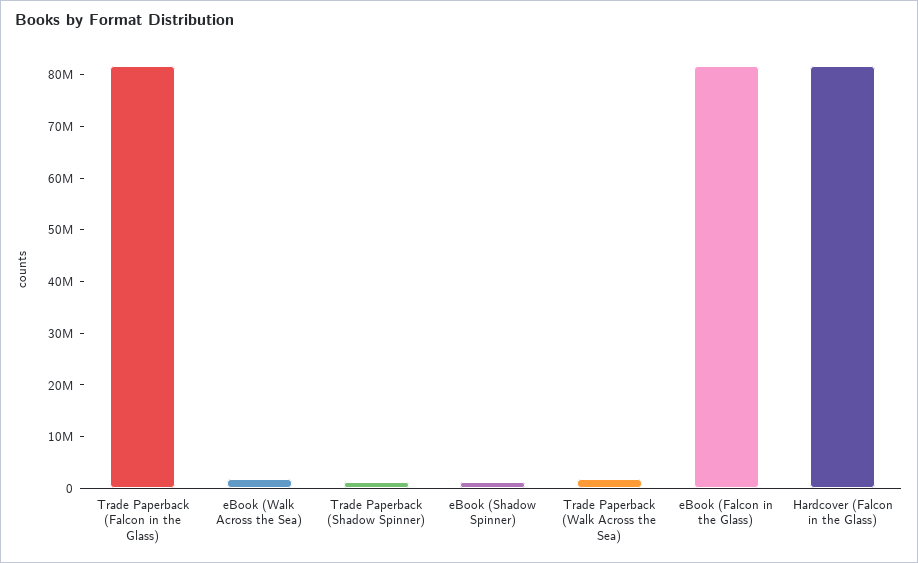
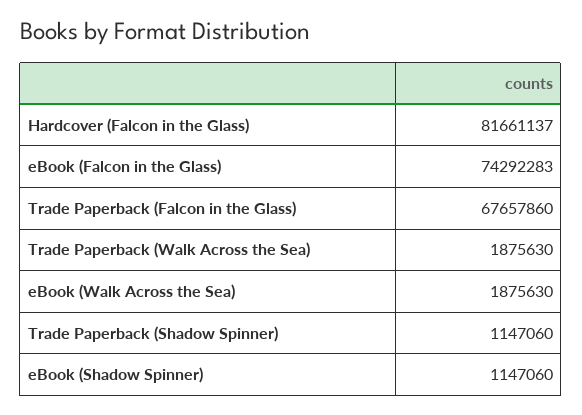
Trade Paperback (Falcon in the Glass): 82000000 -> 67657860
eBook (Falcon in the Glass): 82000000 -> 74292283

